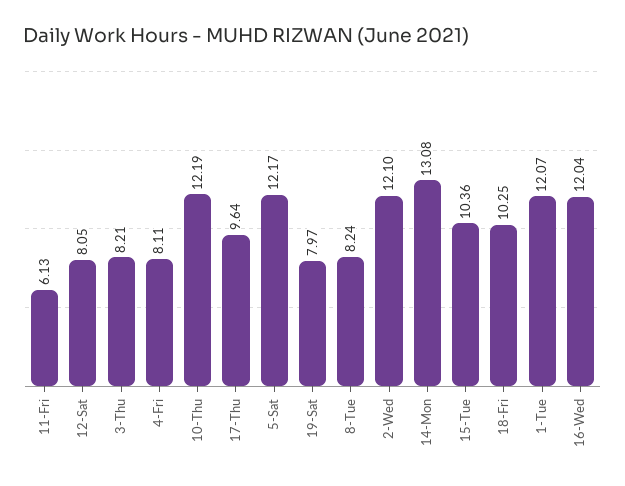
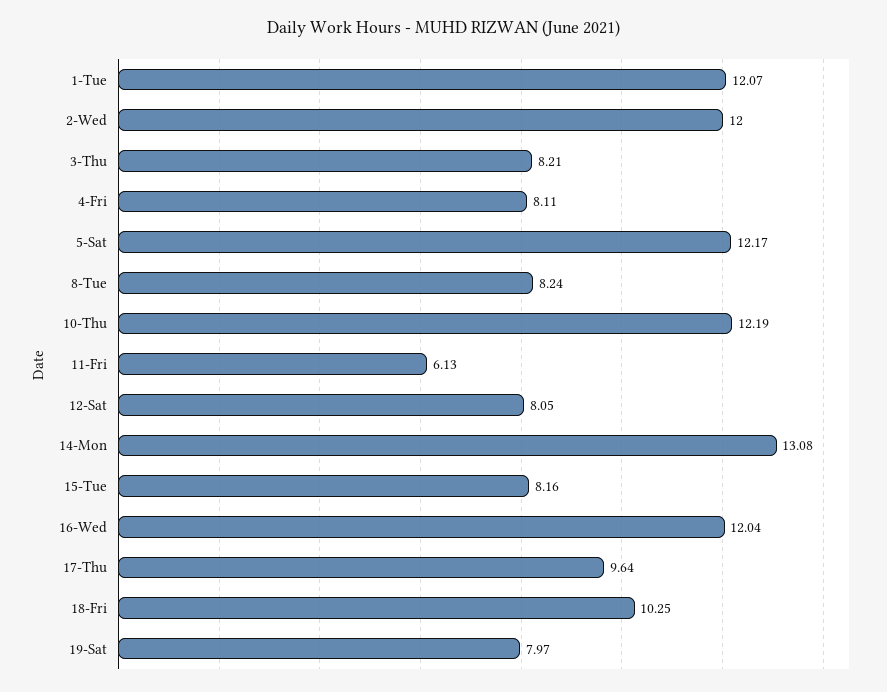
2-Wed: 12.1 -> 12
15-Tue: 10.36 -> 8.16

